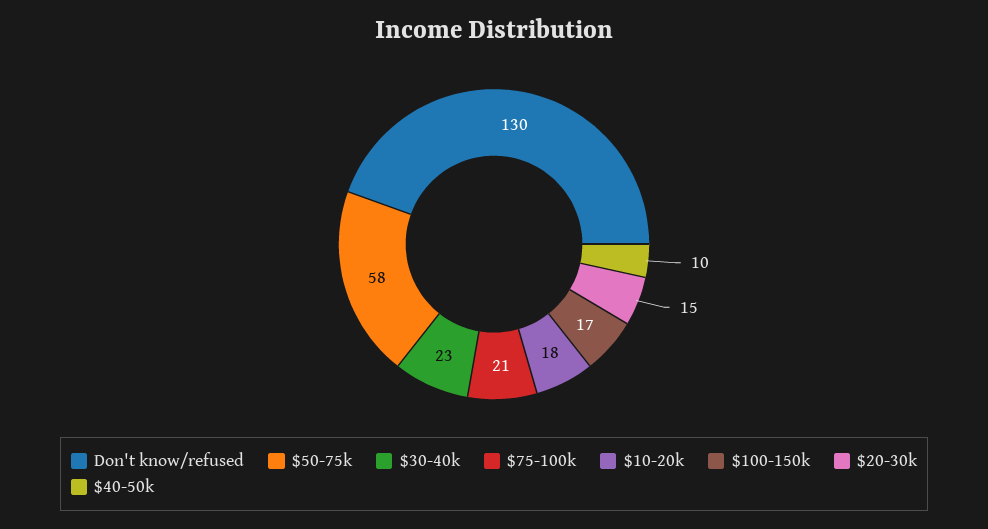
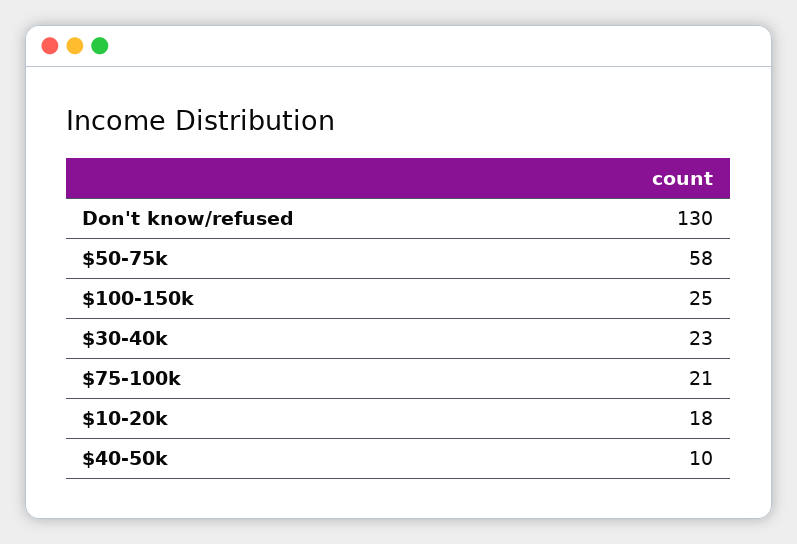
$100-150k: 17 -> 25
$20-30k: 15 -> none

